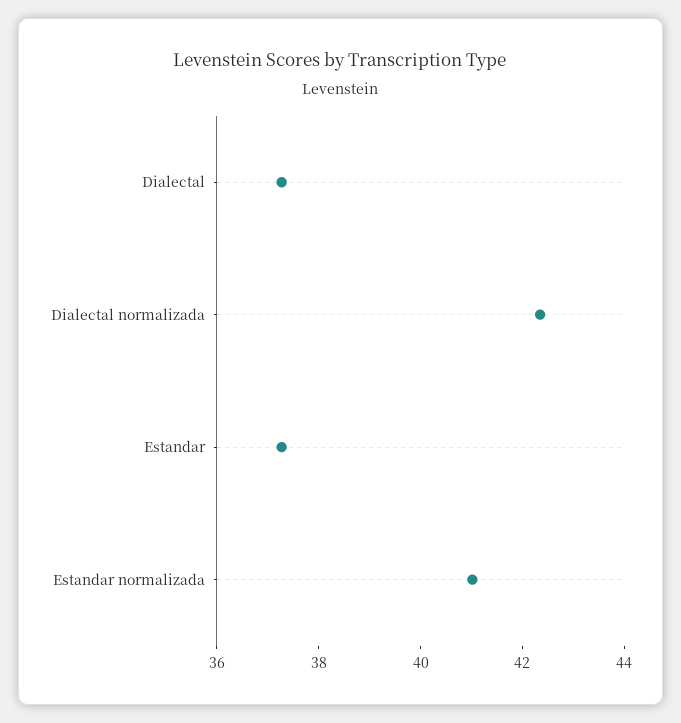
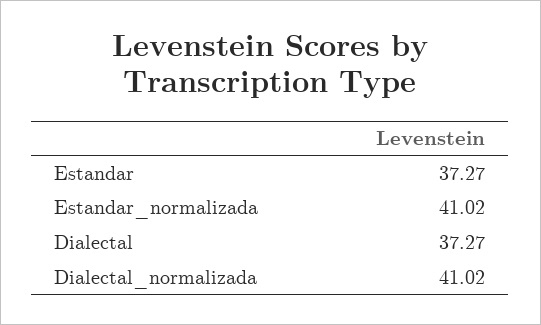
Dialectal normalizada: 42.5 -> 41.02

